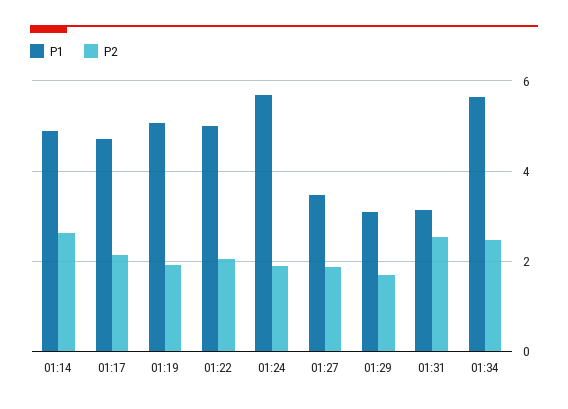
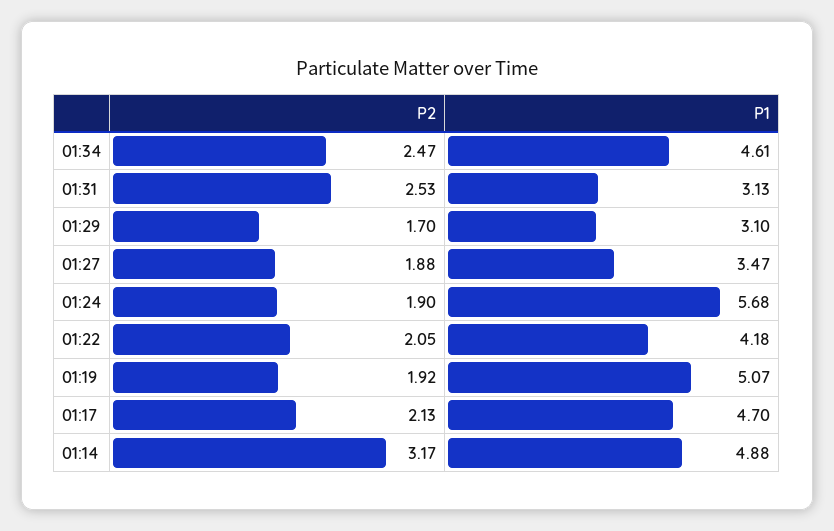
P2, 01:14: 2.6 -> 3.17
P1, 01:22: 5 -> 4.18
P1, 01:34: 5.6 -> 4.61

